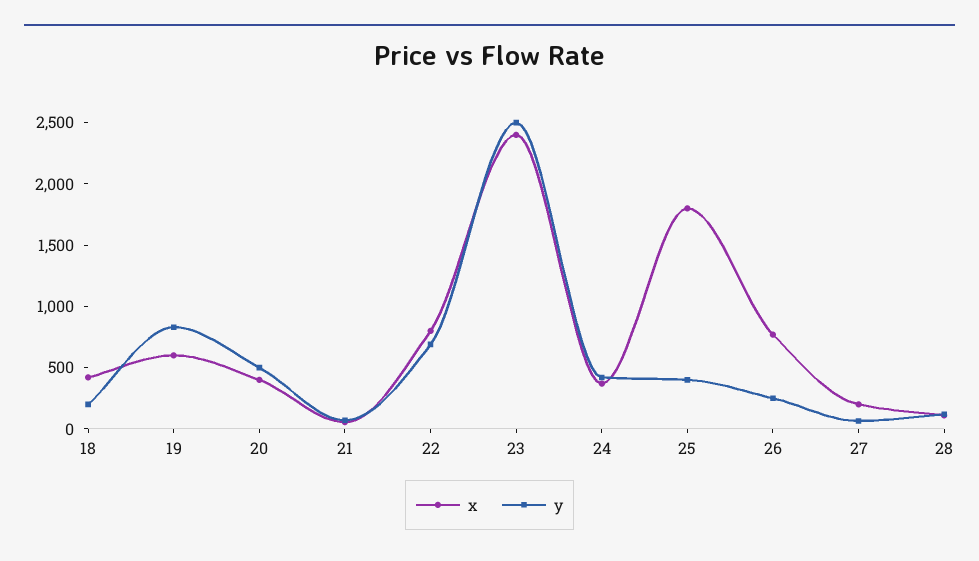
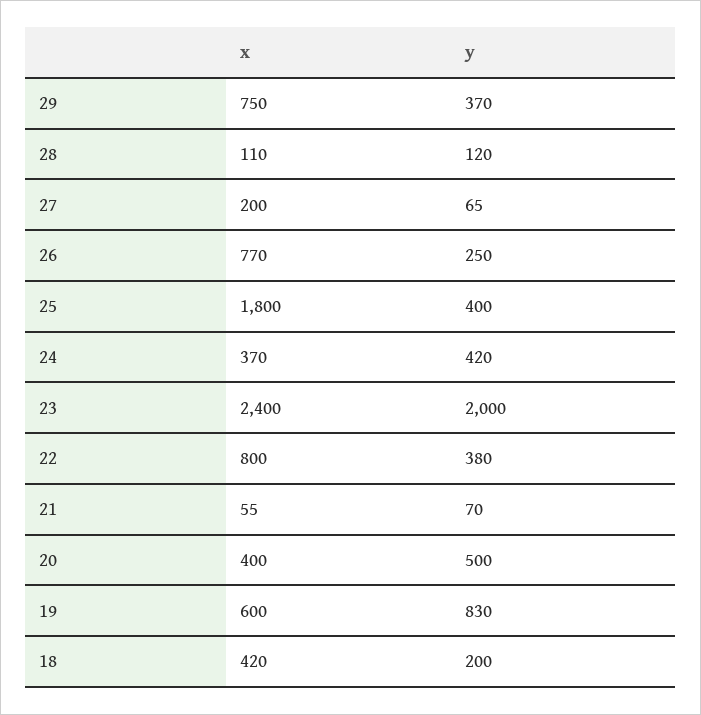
y, 22: 700 -> 380
y, 23: 2500 -> 2000
x, 29: none -> 750
y, 29: none -> 370

